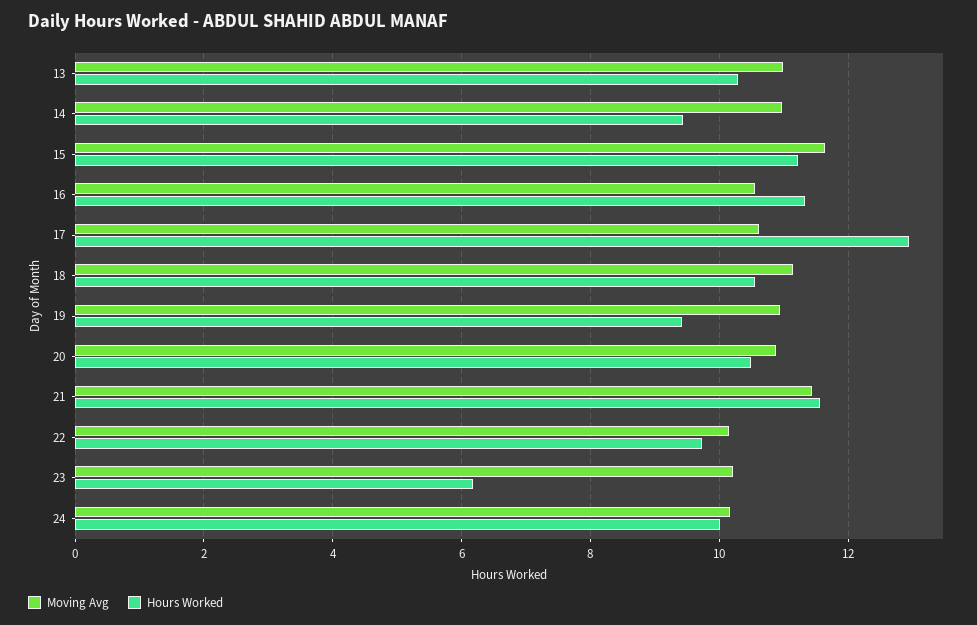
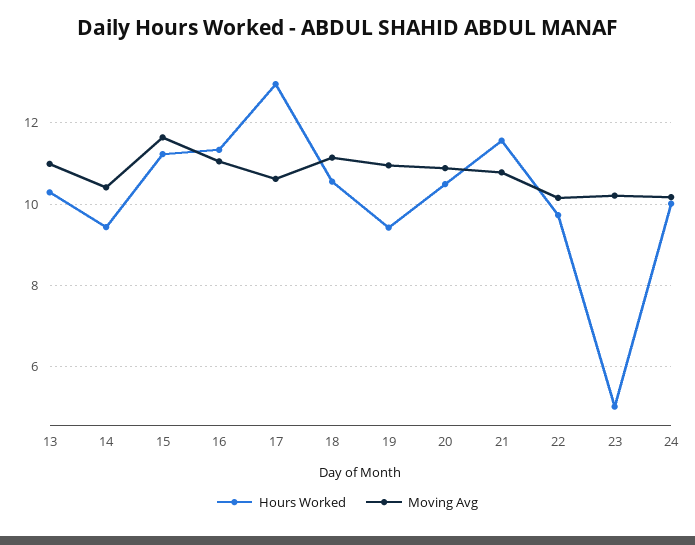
Moving Avg, 14: 11 -> 10.4
Moving Avg, 16: 10.6 -> 11
Moving Avg, 21: 11.4 -> 10.8
Hours Worked, 23: 6.2 -> 5

